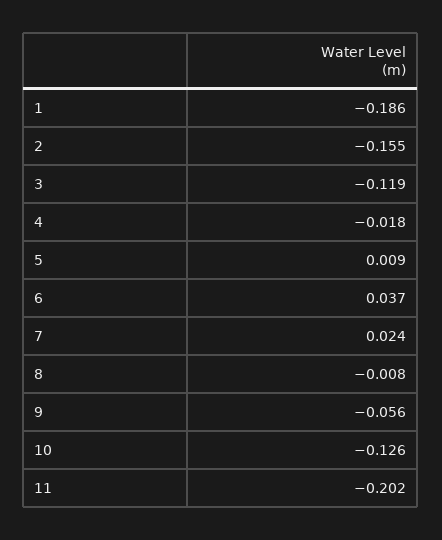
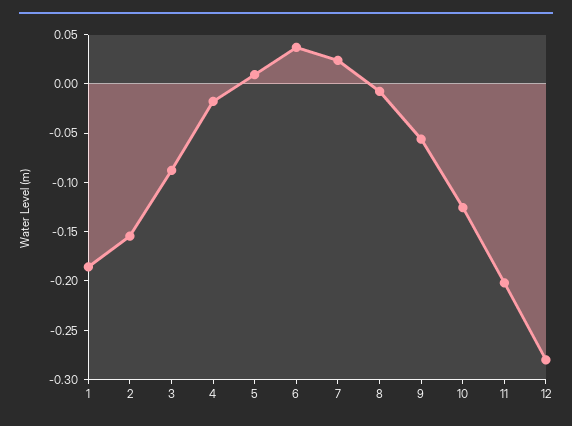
3: -0.119 -> -0.09
12: none -> -0.28

